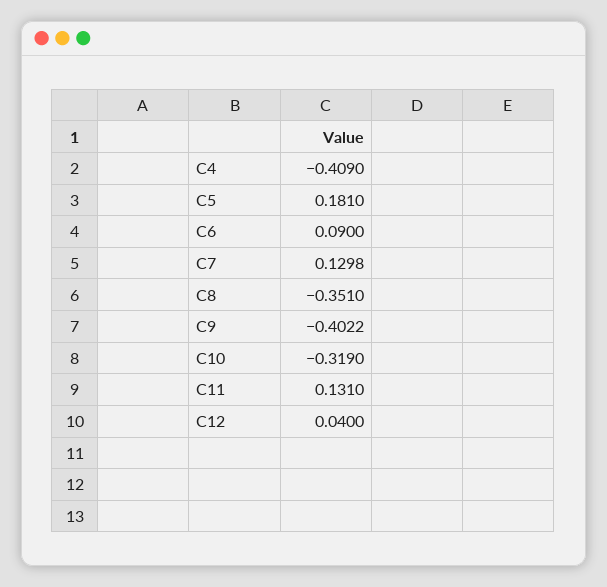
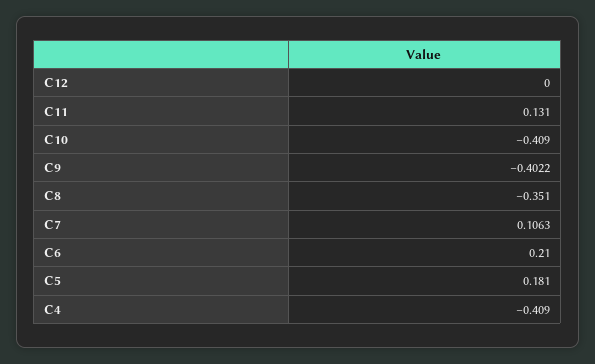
C6: 0.09 -> 0.21
C7: 0.1298 -> 0.1063
C10: -0.319 -> -0.409
C12: 0.04 -> 0

